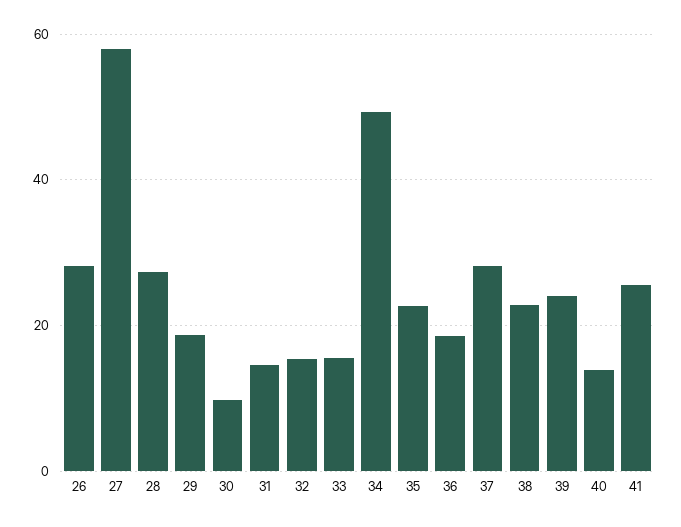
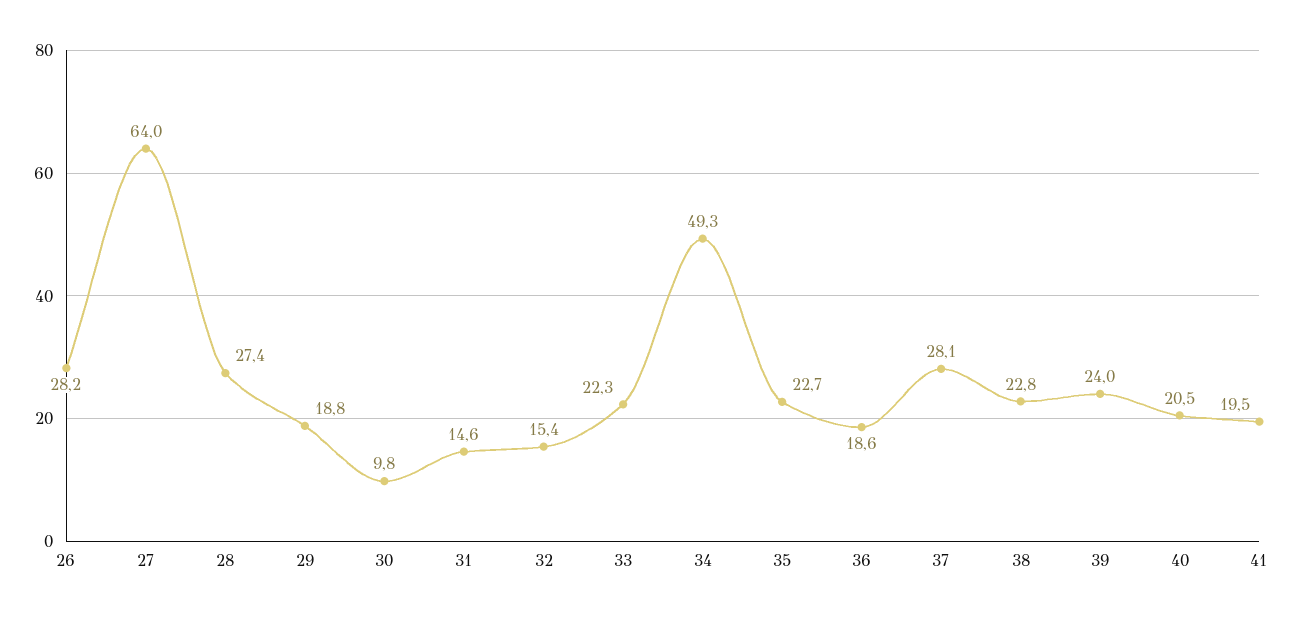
27: 58 -> 64
33: 16 -> 22.3
40: 14 -> 20.5
41: 26 -> 19.5

